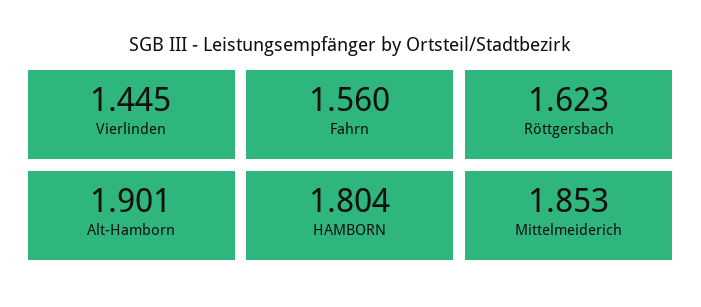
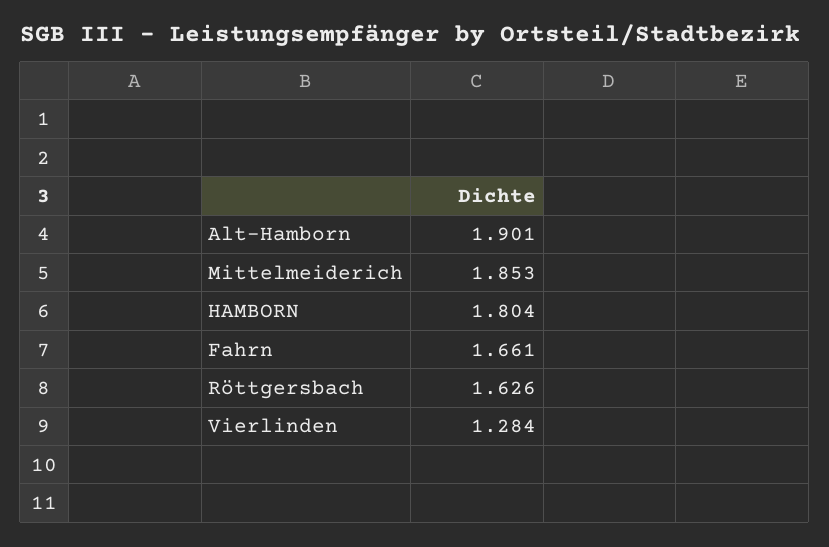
Vierlinden: 1.445 -> 1.284
Fahrn: 1.56 -> 1.661
Röttgersbach: 1.623 -> 1.626

